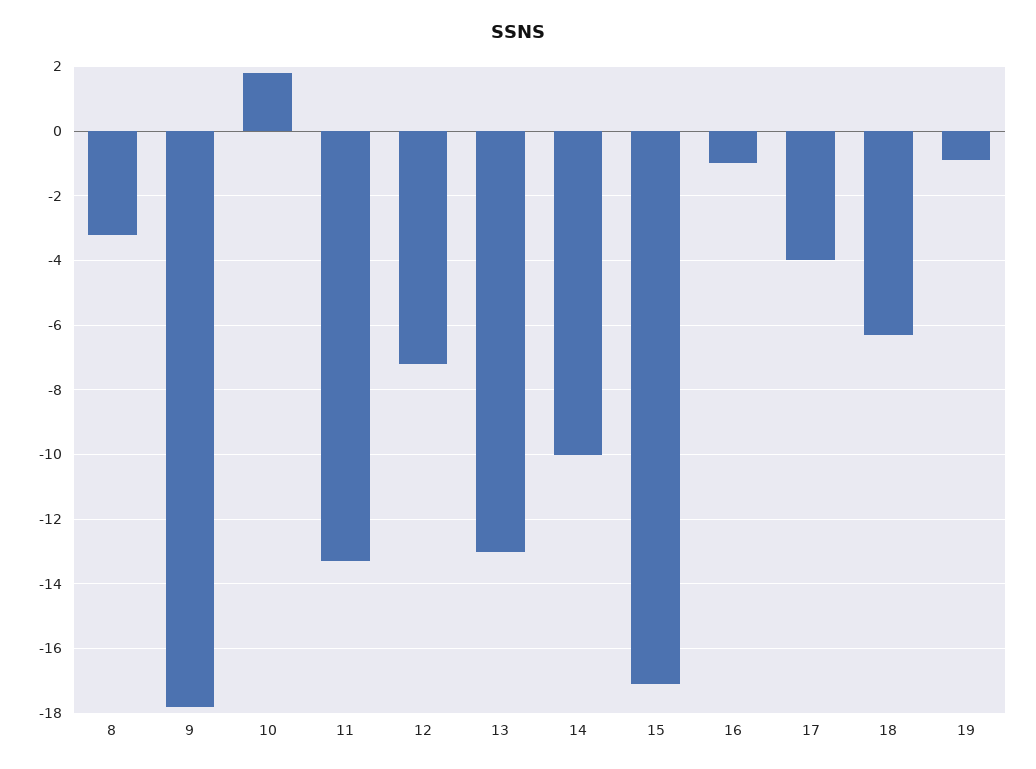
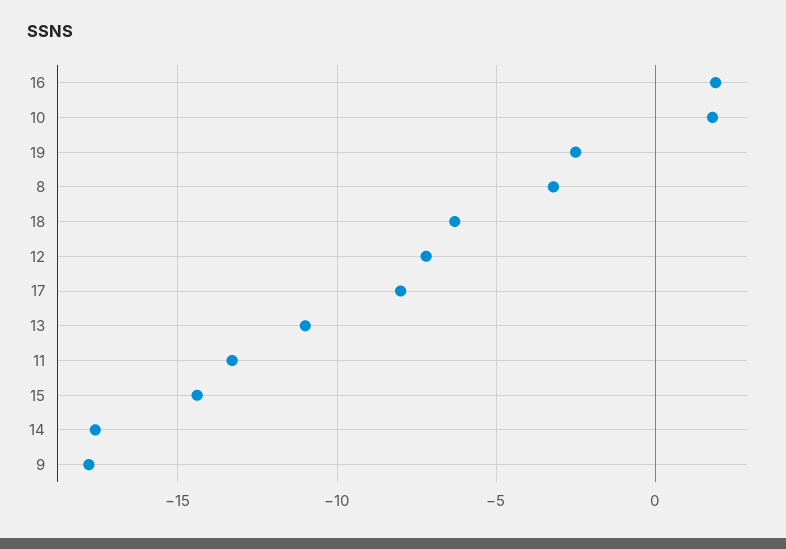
13: -13 -> -11
14: -10 -> -17.5
15: -17 -> -14.5
16: -1 -> 2
17: -4 -> -8
19: -1 -> -2.5

